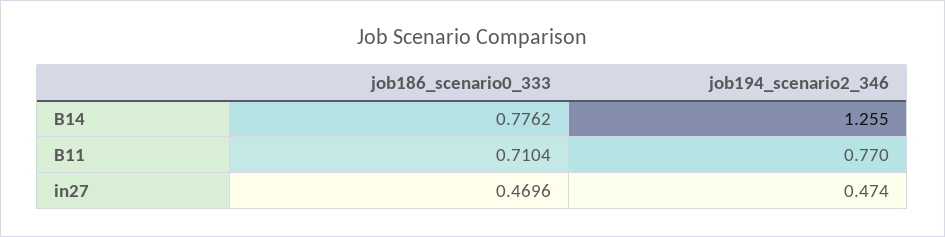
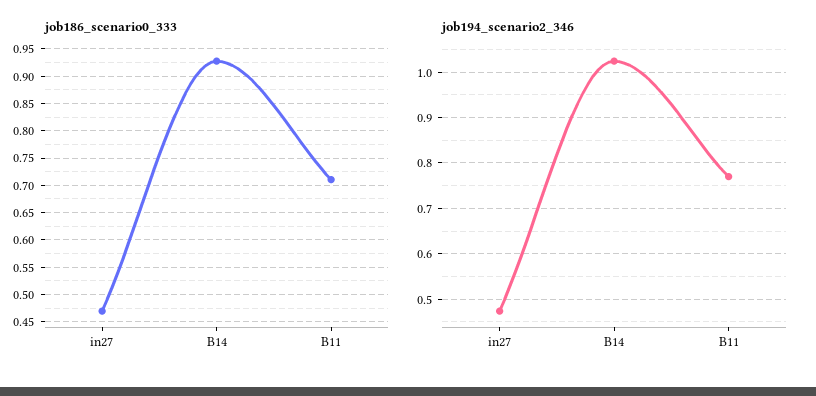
job186_scenario0_333, B14: 0.7762 -> 0.925
job194_scenario2_346, B14: 1.255 -> 1.02

